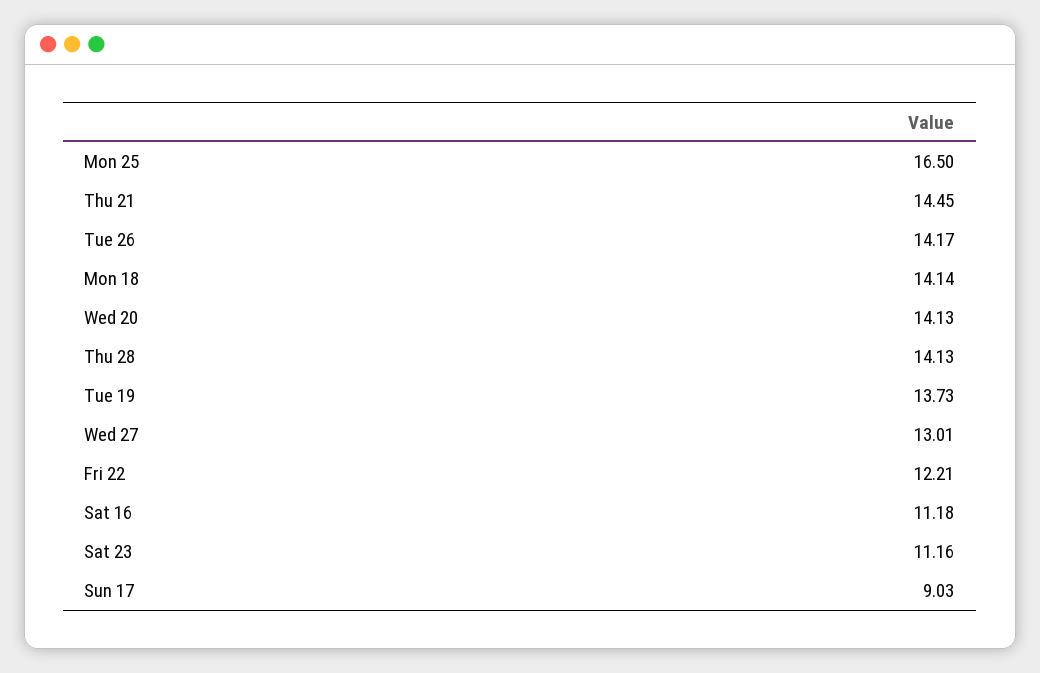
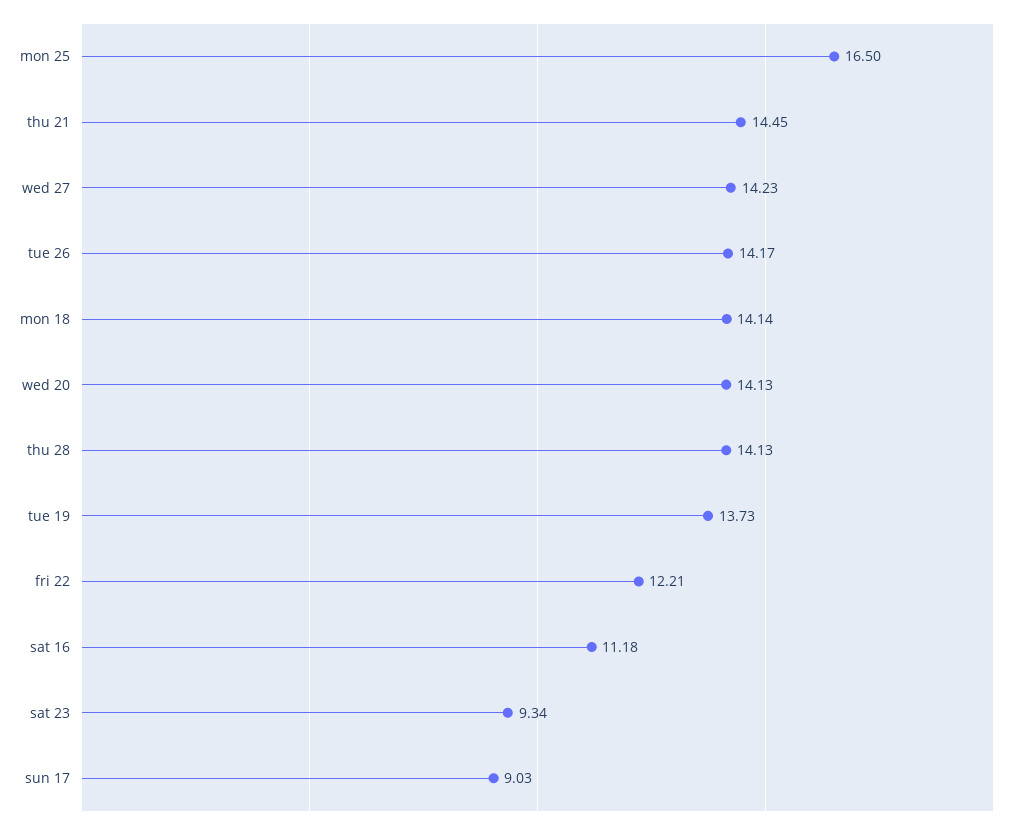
Wed 27: 13.01 -> 14.23
Sat 23: 11.16 -> 9.34

